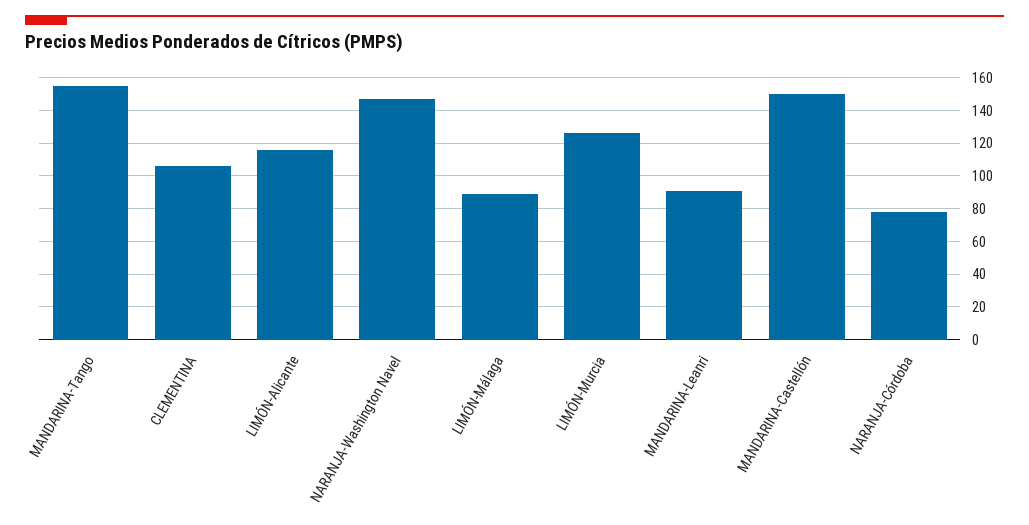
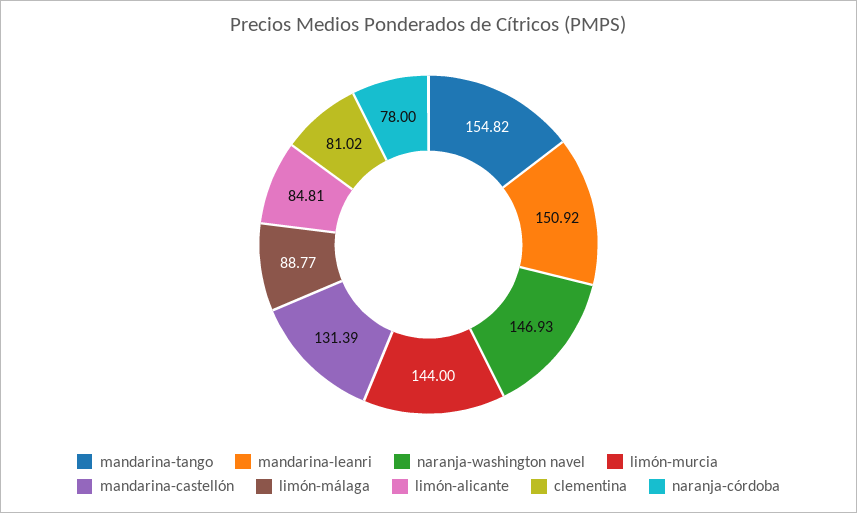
CLEMENTINA: 105 -> 81.02
LIMÓN-Alicante: 115 -> 84.81
LIMÓN-Murcia: 125 -> 144
MANDARINA-Leanri: 90 -> 150.92
MANDARINA-Castellón: 150 -> 131.39

